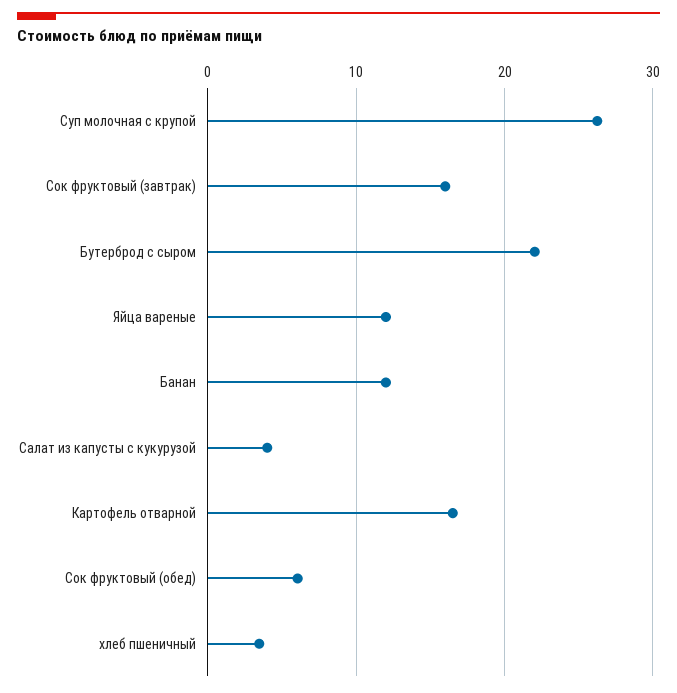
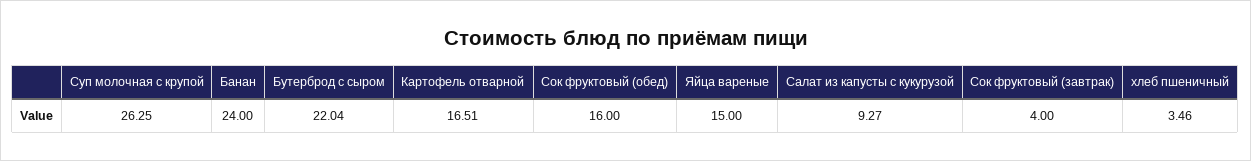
Сок фруктовый (завтрак): 16 -> 4
Яйца вареные: 12 -> 15
Банан: 12 -> 24
Салат из капусты с кукурузой: 4 -> 9.27
Сок фруктовый (обед): 6 -> 16

